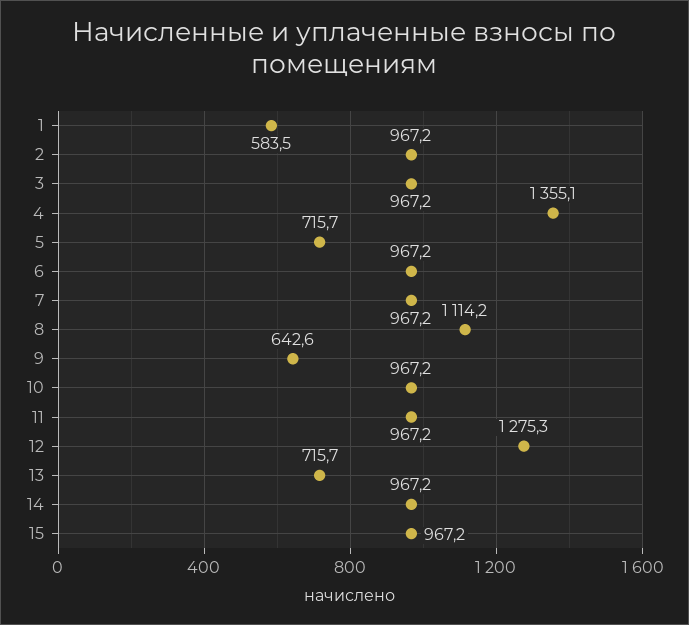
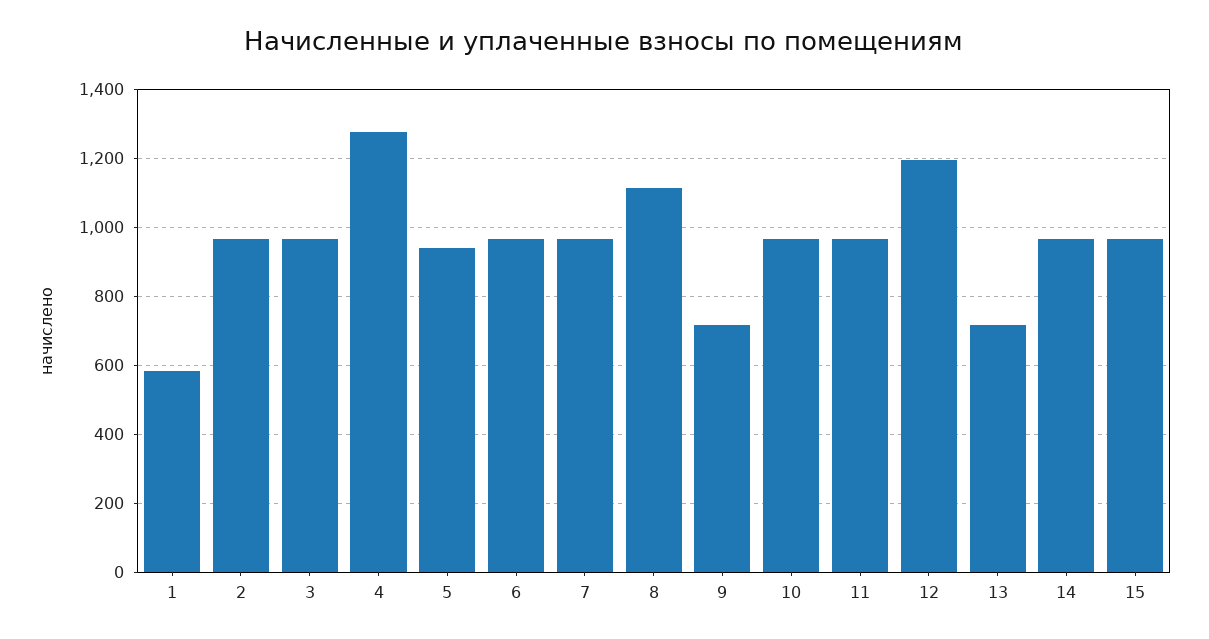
4: 1355.1 -> 1280
5: 715.7 -> 940
9: 642.6 -> 720
12: 1275.3 -> 1200

